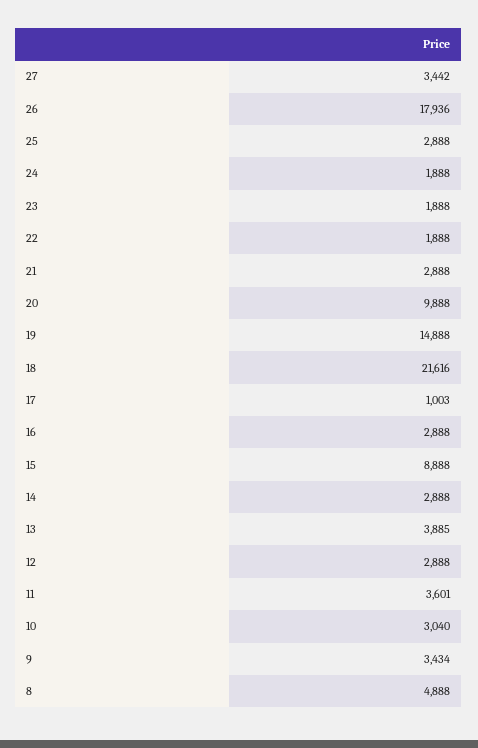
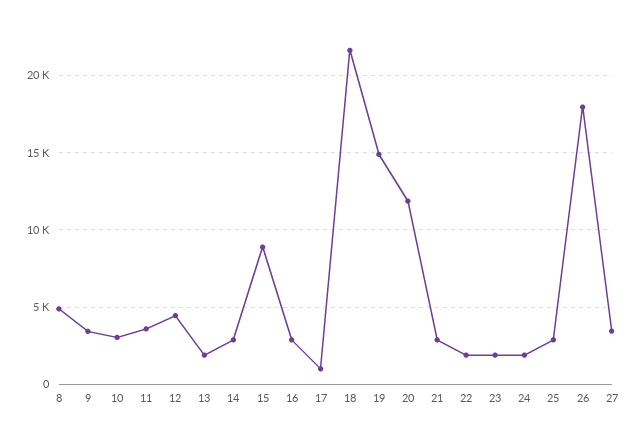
20: 9888 -> 12000
13: 3885 -> 2000
12: 2888 -> 4500

